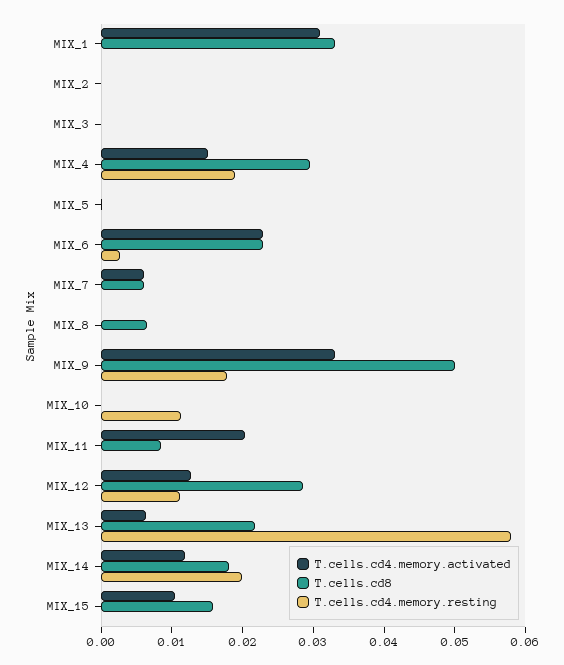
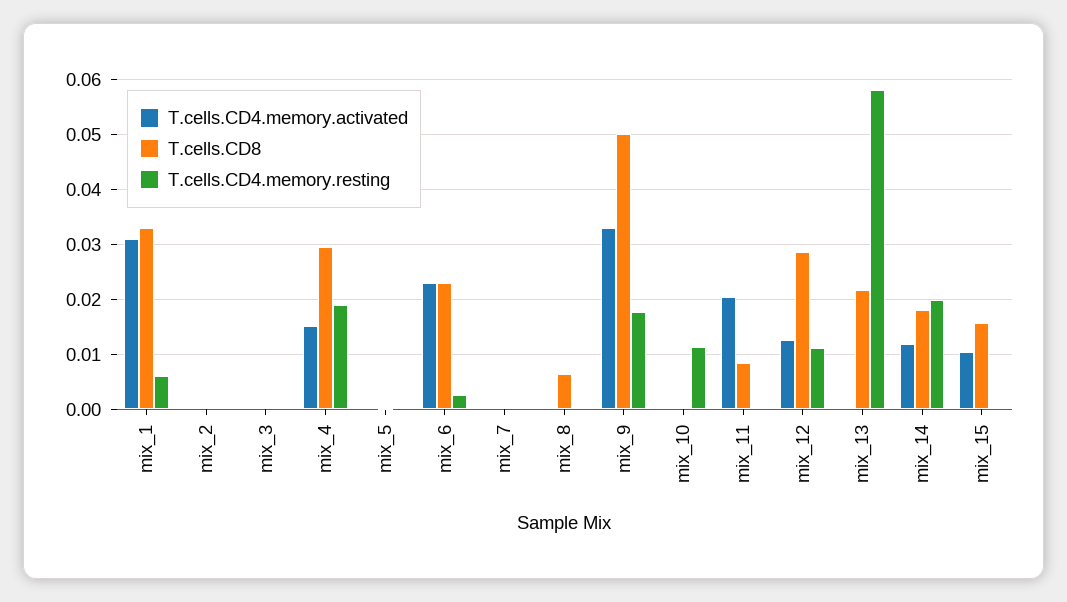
T.cells.cd4.memory.resting, MIX_1: 0 -> 0.006
T.cells.cd4.memory.activated, MIX_7: 0.006 -> 0
T.cells.cd8, MIX_7: 0.006 -> 0
T.cells.cd4.memory.activated, MIX_13: 0.006 -> 0

